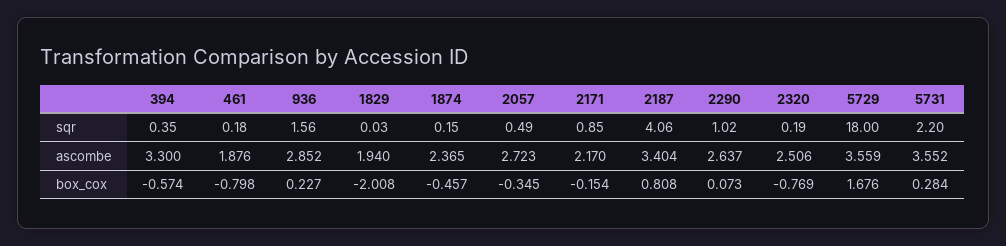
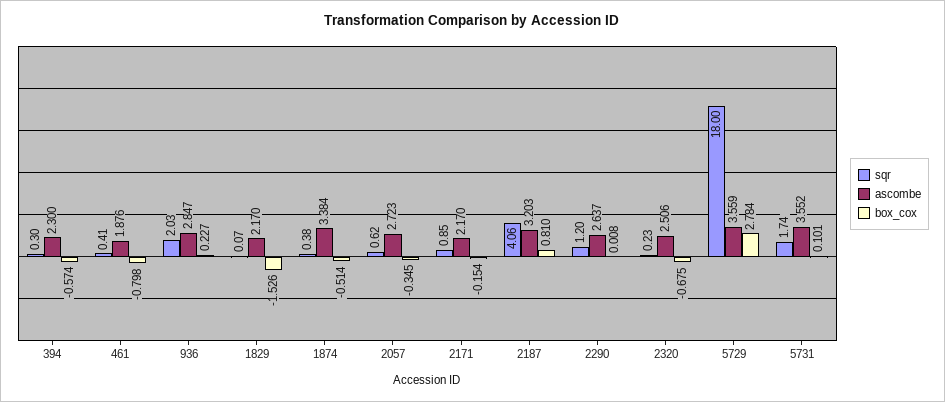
sqr, 394: 0.35 -> 0.3
sqr, 461: 0.18 -> 0.41
sqr, 936: 1.56 -> 2.03
sqr, 1829: 0.03 -> 0.07
sqr, 1874: 0.15 -> 0.38
sqr, 2057: 0.49 -> 0.62
sqr, 2290: 1.02 -> 1.2
sqr, 2320: 0.19 -> 0.23
sqr, 5731: 2.2 -> 1.74
ascombe, 394: 3.3 -> 2.3
ascombe, 936: 2.852 -> 2.847
ascombe, 1829: 1.94 -> 2.17
ascombe, 1874: 2.365 -> 3.384
ascombe, 2187: 3.404 -> 3.203
box_cox, 1829: -2.008 -> -1.526
box_cox, 1874: -0.457 -> -0.514
box_cox, 2187: 0.808 -> 0.81
box_cox, 2290: 0.073 -> 0.008
box_cox, 2320: -0.769 -> -0.675
box_cox, 5729: 1.676 -> 2.784
box_cox, 5731: 0.284 -> 0.101

